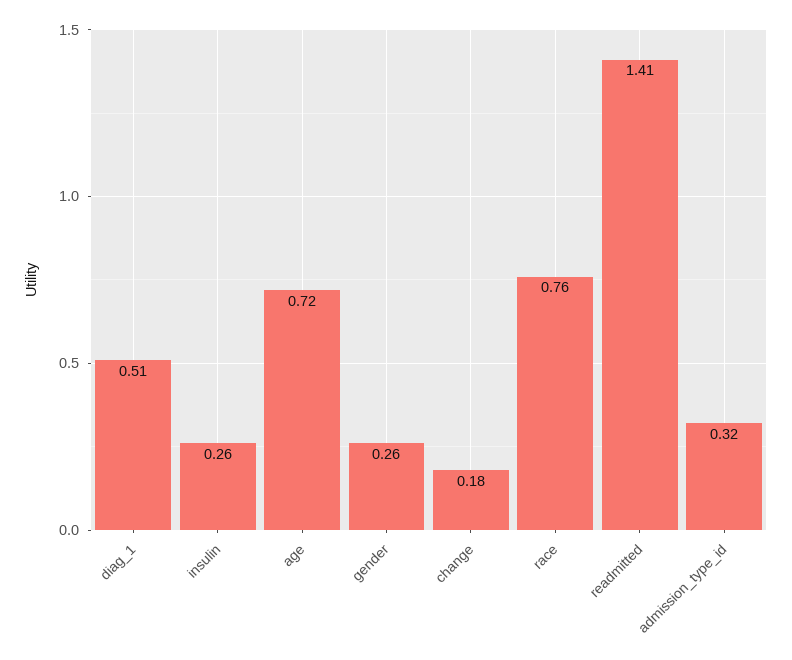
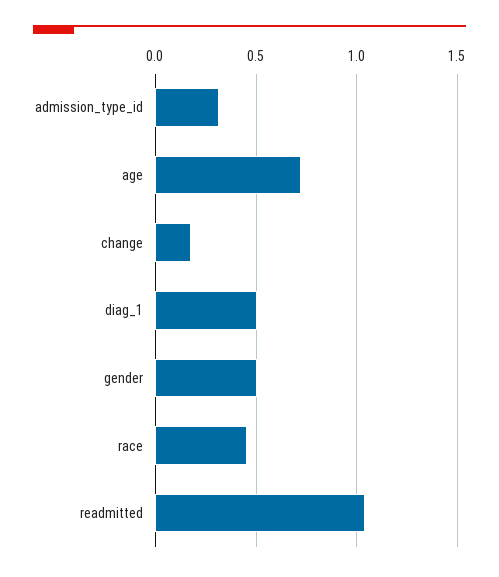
insulin: 0.26 -> none
gender: 0.26 -> 0.5
race: 0.76 -> 0.45
readmitted: 1.41 -> 1.05

